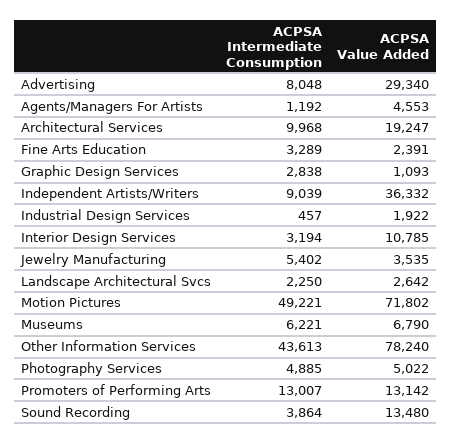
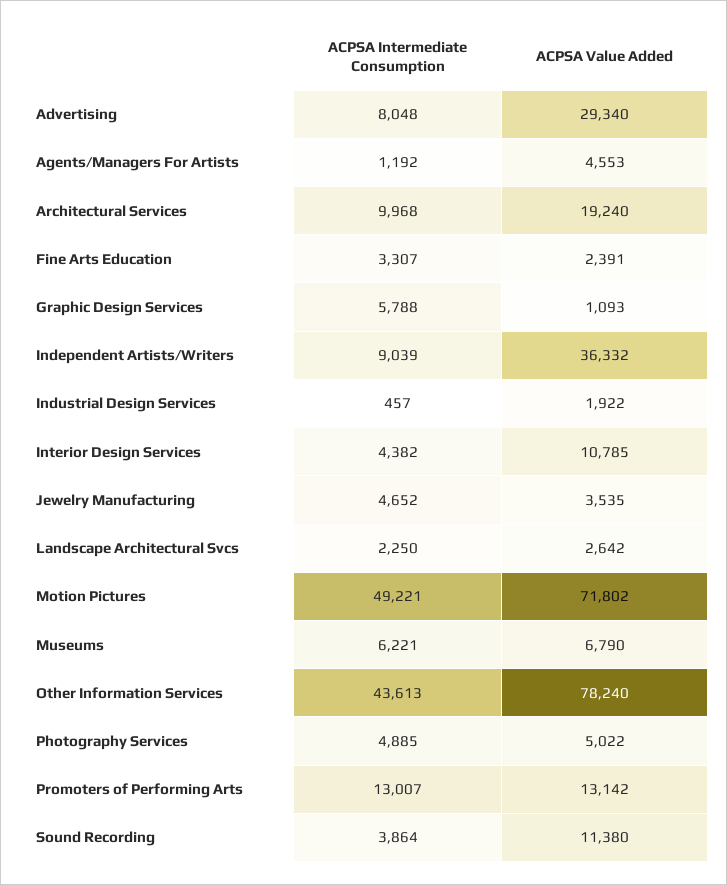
ACPSA Value Added, Architectural Services: 19247 -> 19240
ACPSA Intermediate Consumption, Fine Arts Education: 3289 -> 3307
ACPSA Intermediate Consumption, Graphic Design Services: 2838 -> 5788
ACPSA Intermediate Consumption, Interior Design Services: 3194 -> 4382
ACPSA Intermediate Consumption, Jewelry Manufacturing: 5402 -> 4652
ACPSA Value Added, Sound Recording: 13480 -> 11380

